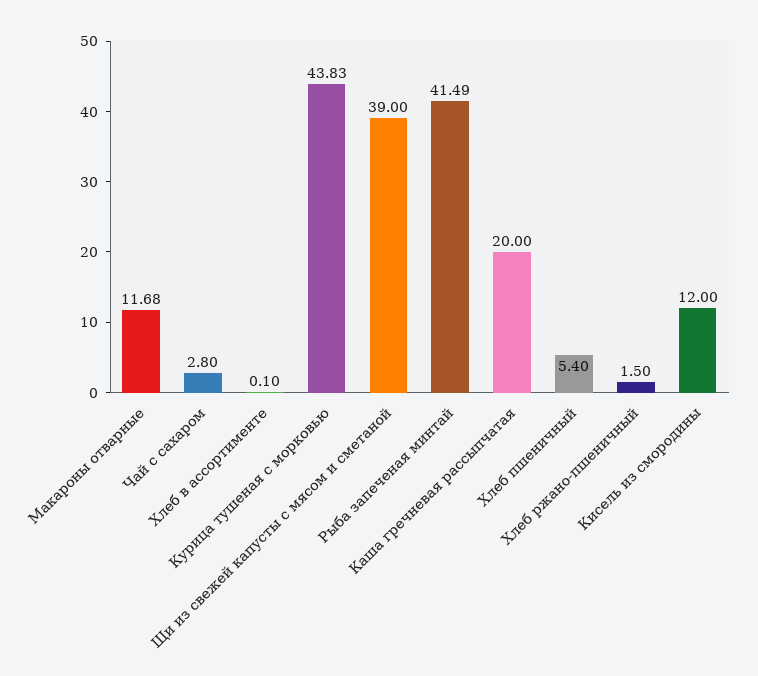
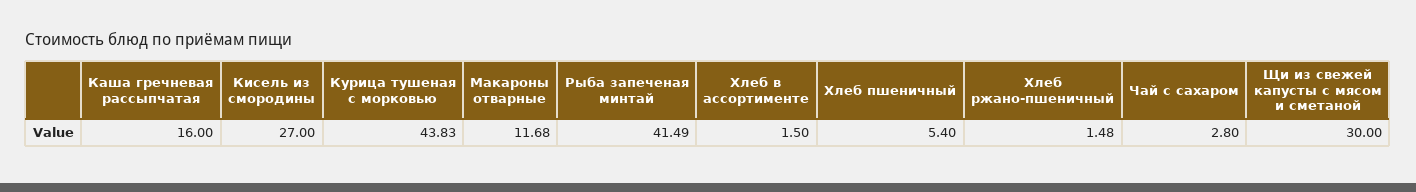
Хлеб в ассортименте: 0.1 -> 1.5
Щи из свежей капусты с мясом и сметаной: 39 -> 30
Каша гречневая рассыпчатая: 20 -> 16
Хлеб ржано-пшеничный: 1.5 -> 1.48
Кисель из смородины: 12 -> 27

